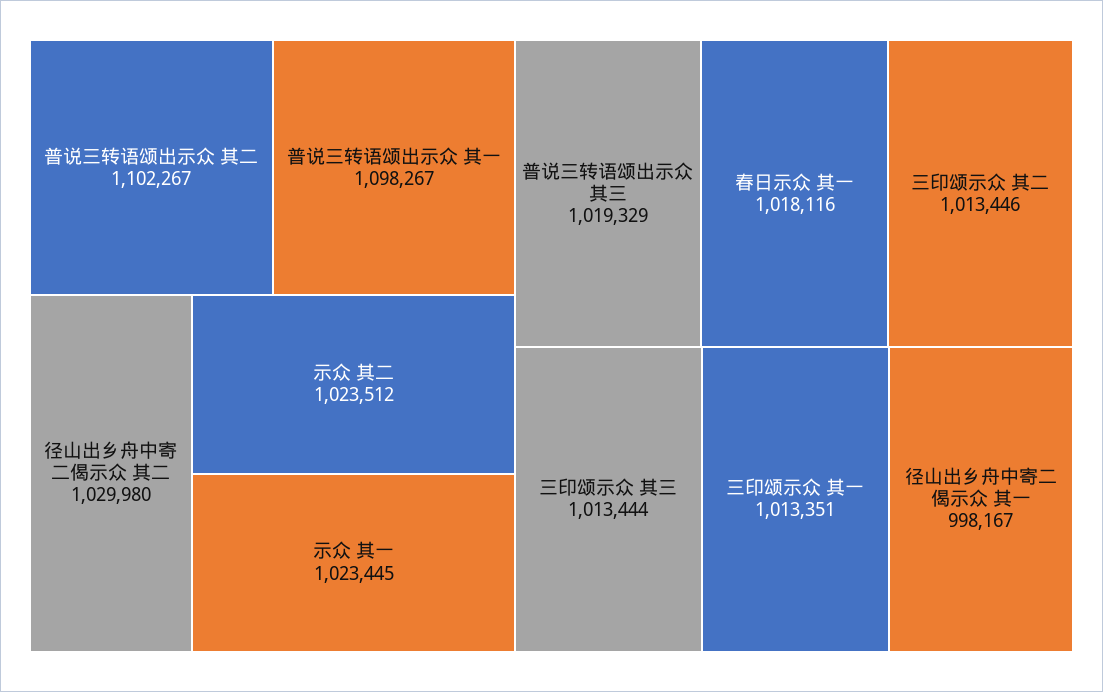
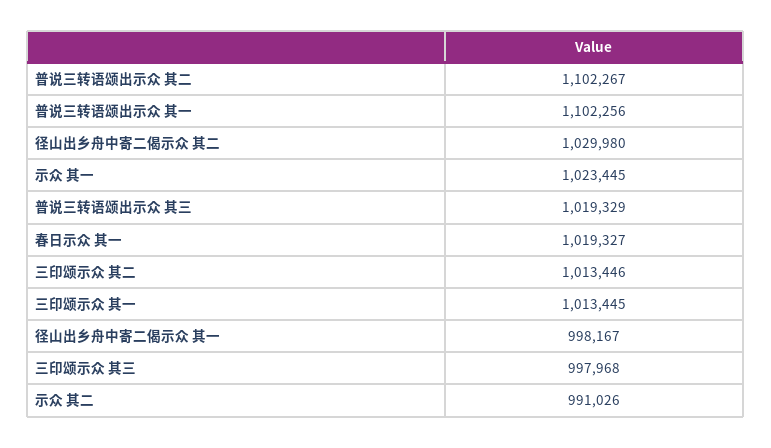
普说三转语颂出示众 其一: 1098267 -> 1102256
示众 其二: 1023512 -> 991026
春日示众 其一: 1018116 -> 1019327
三印颂示众 其三: 1013444 -> 997968
三印颂示众 其一: 1013351 -> 1013445

